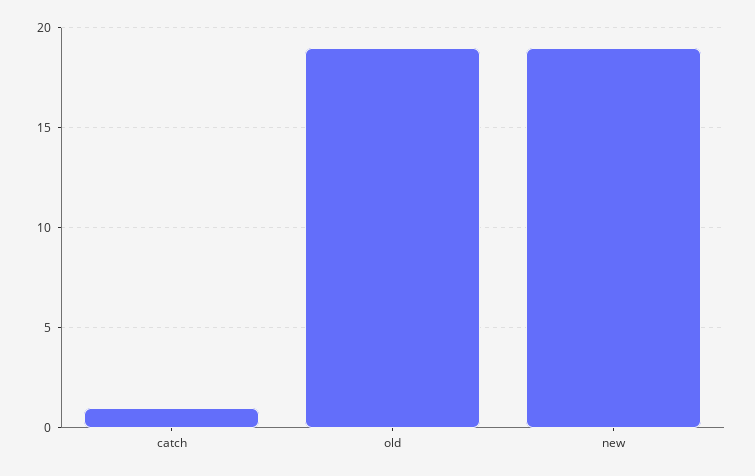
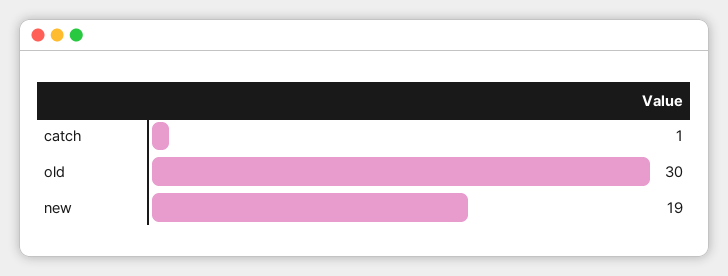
old: 19 -> 30

